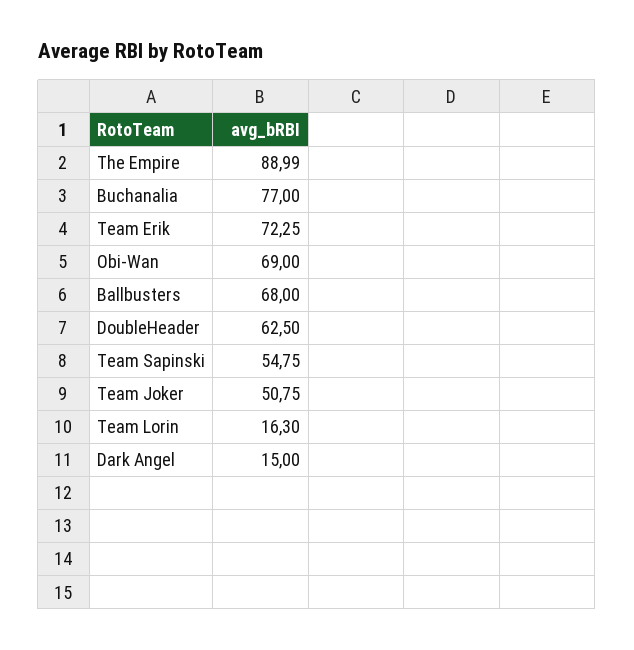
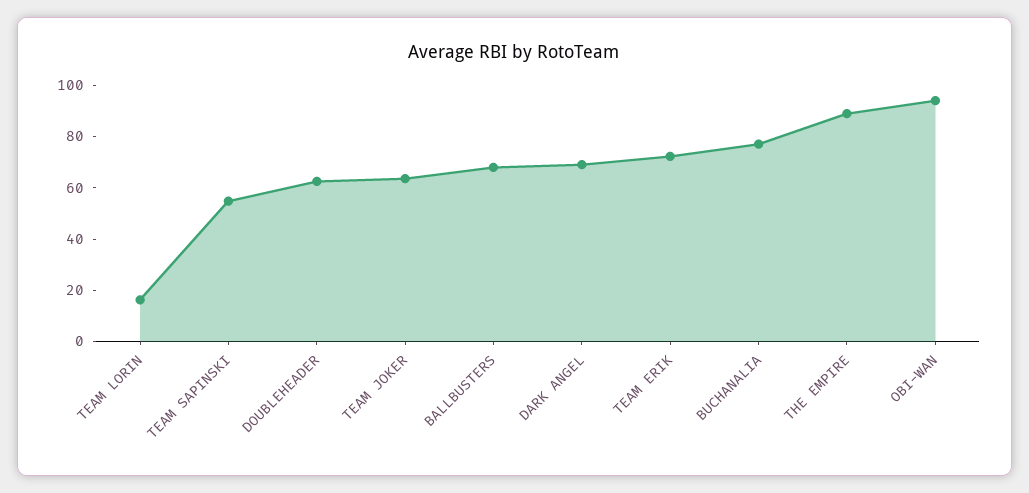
Obi-Wan: 69 -> 95
Team Joker: 50.75 -> 65
Dark Angel: 15 -> 70

